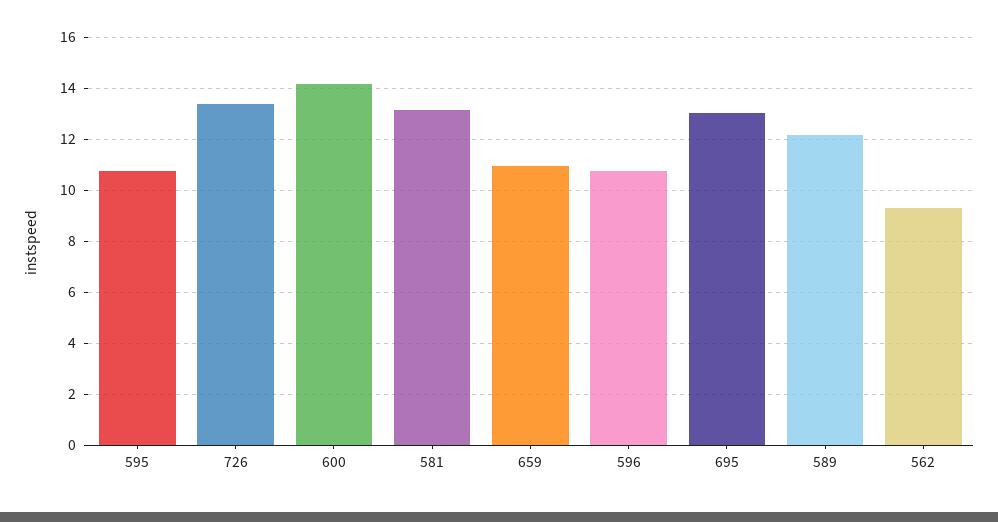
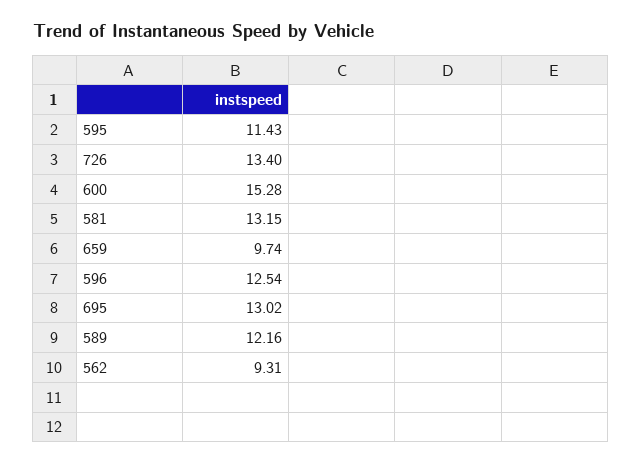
595: 10.75 -> 11.43
600: 14.25 -> 15.28
659: 11 -> 9.74
596: 10.75 -> 12.54

